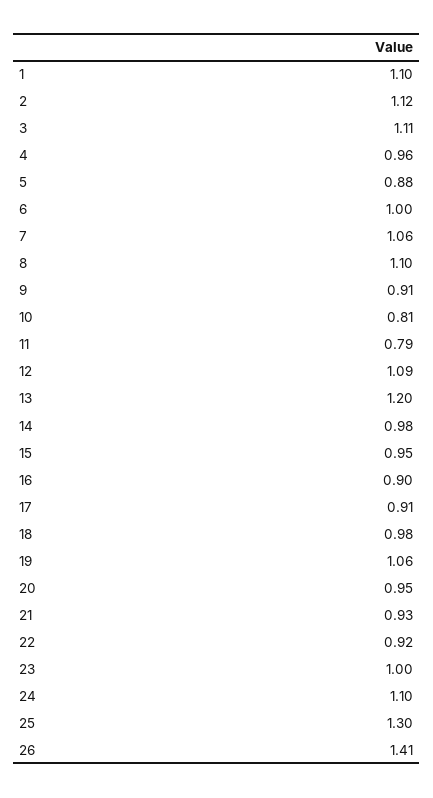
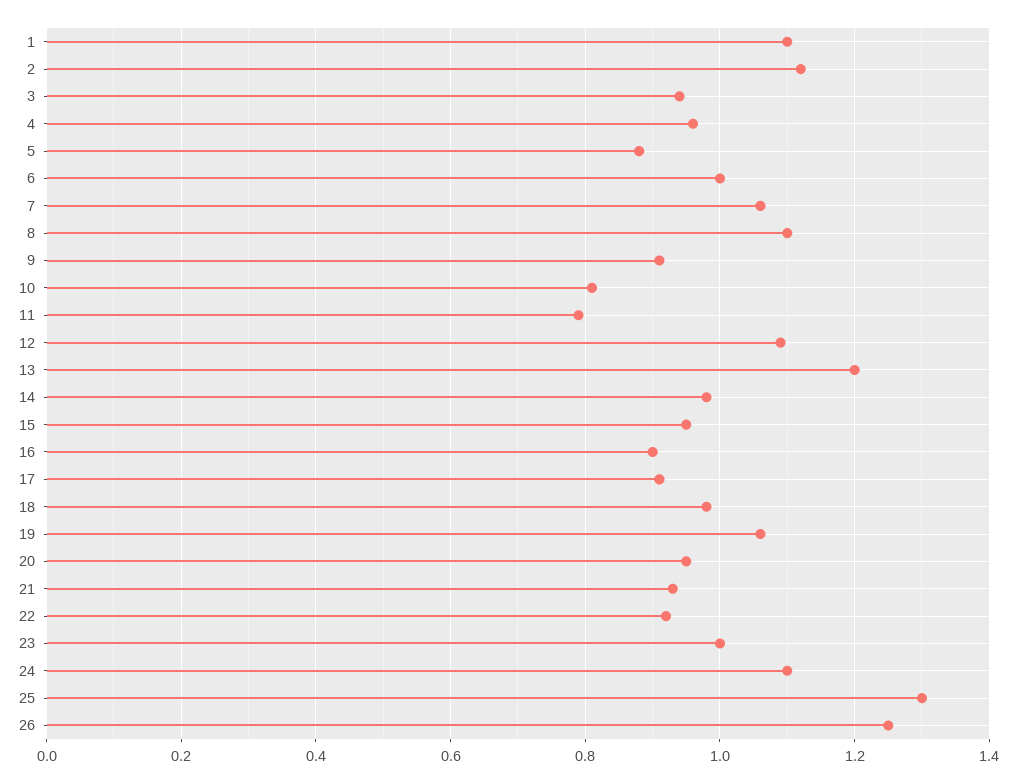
3: 1.11 -> 0.95
26: 1.41 -> 1.25

